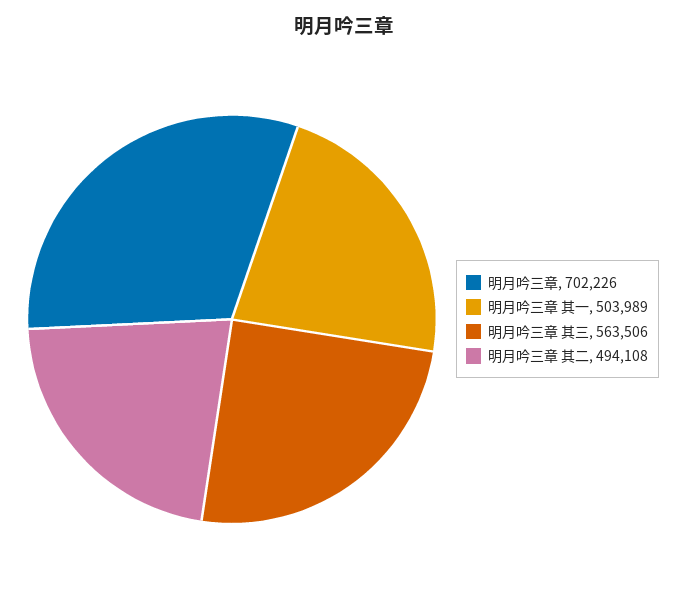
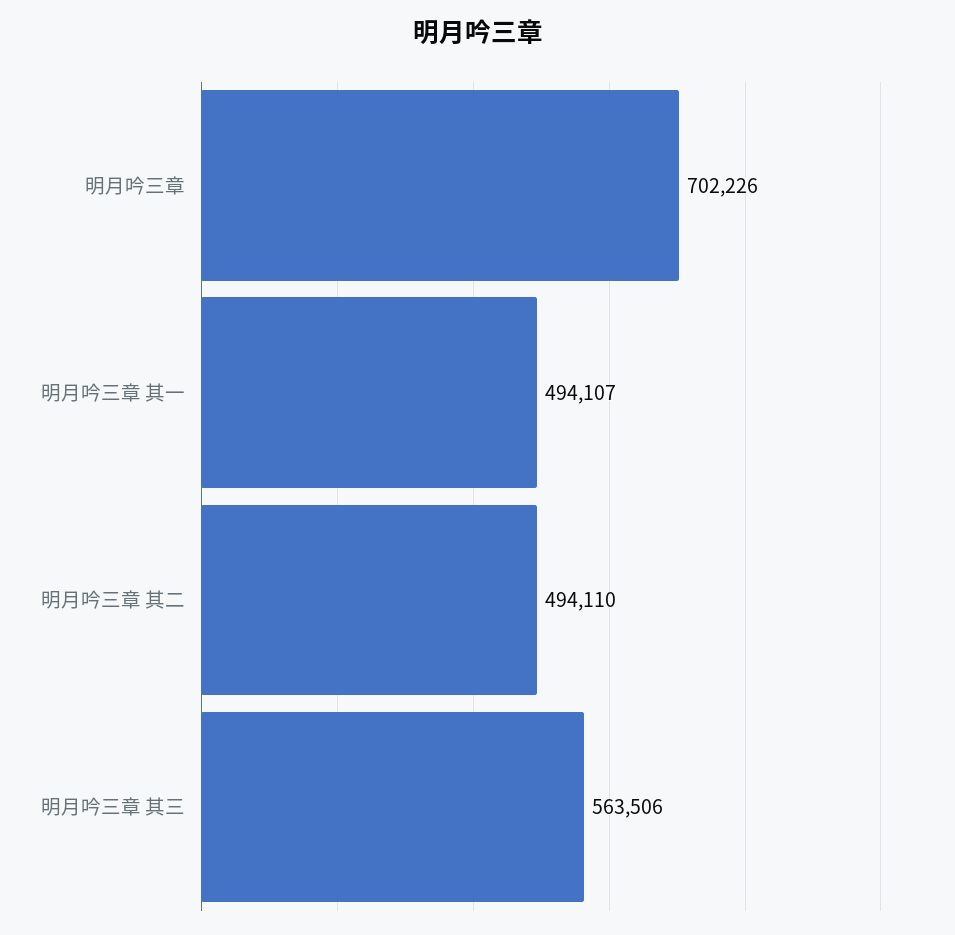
明月吟三章 其一: 503989 -> 494107
明月吟三章 其二: 494108 -> 494110

